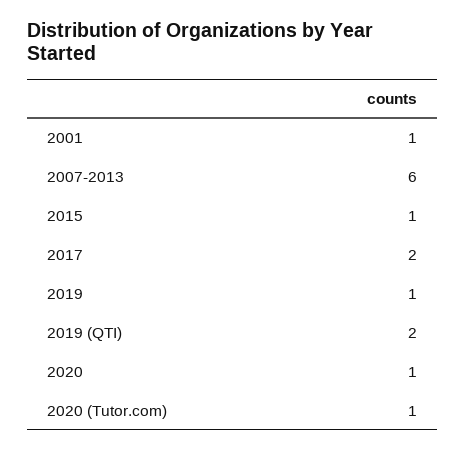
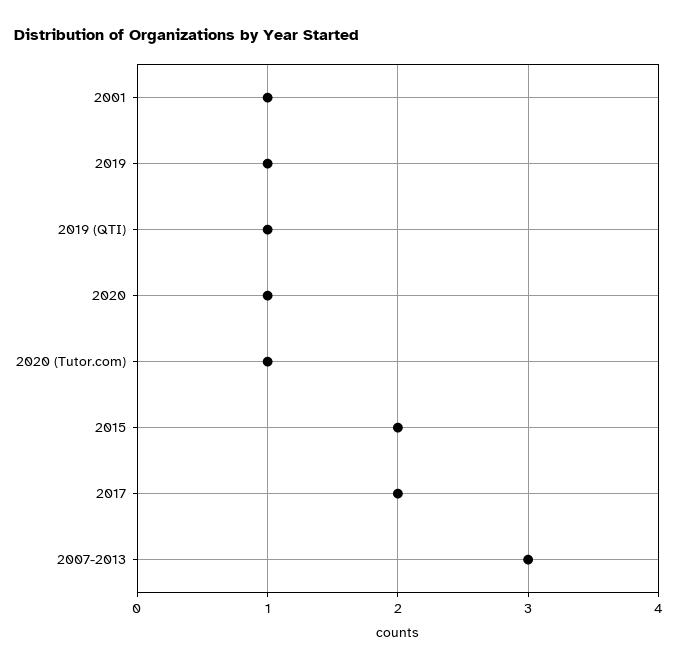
2007-2013: 6 -> 3
2015: 1 -> 2
2019 (QTI): 2 -> 1

